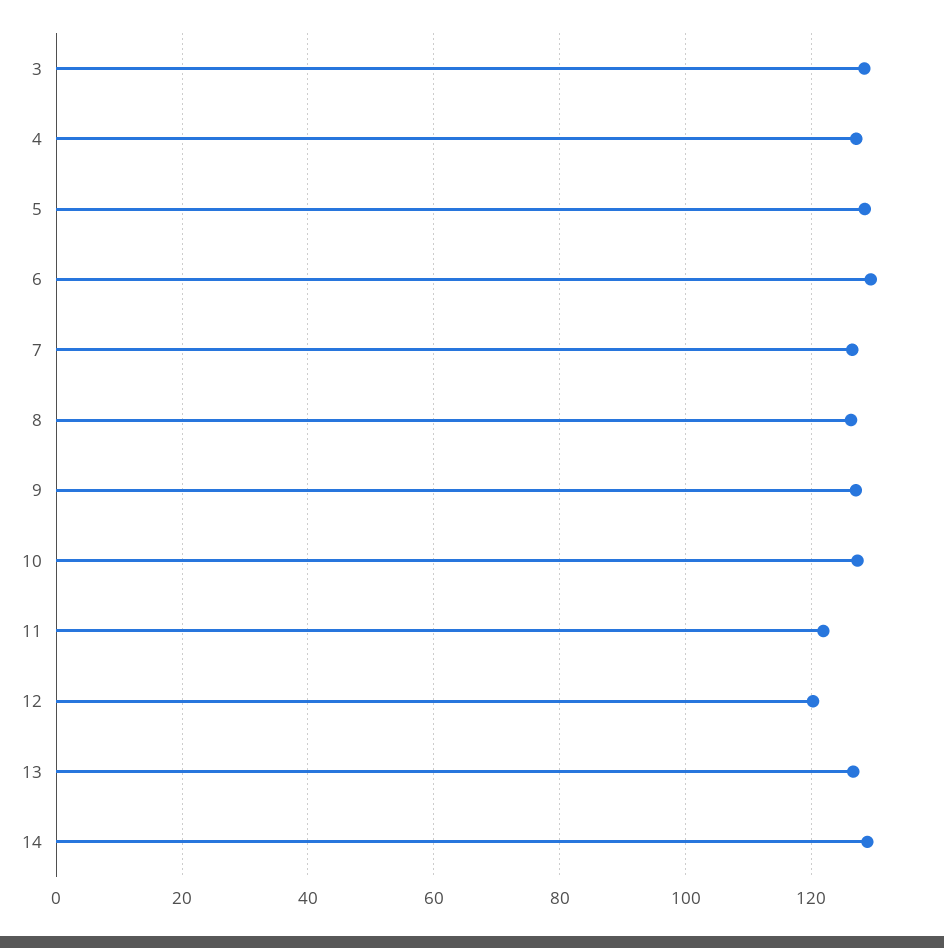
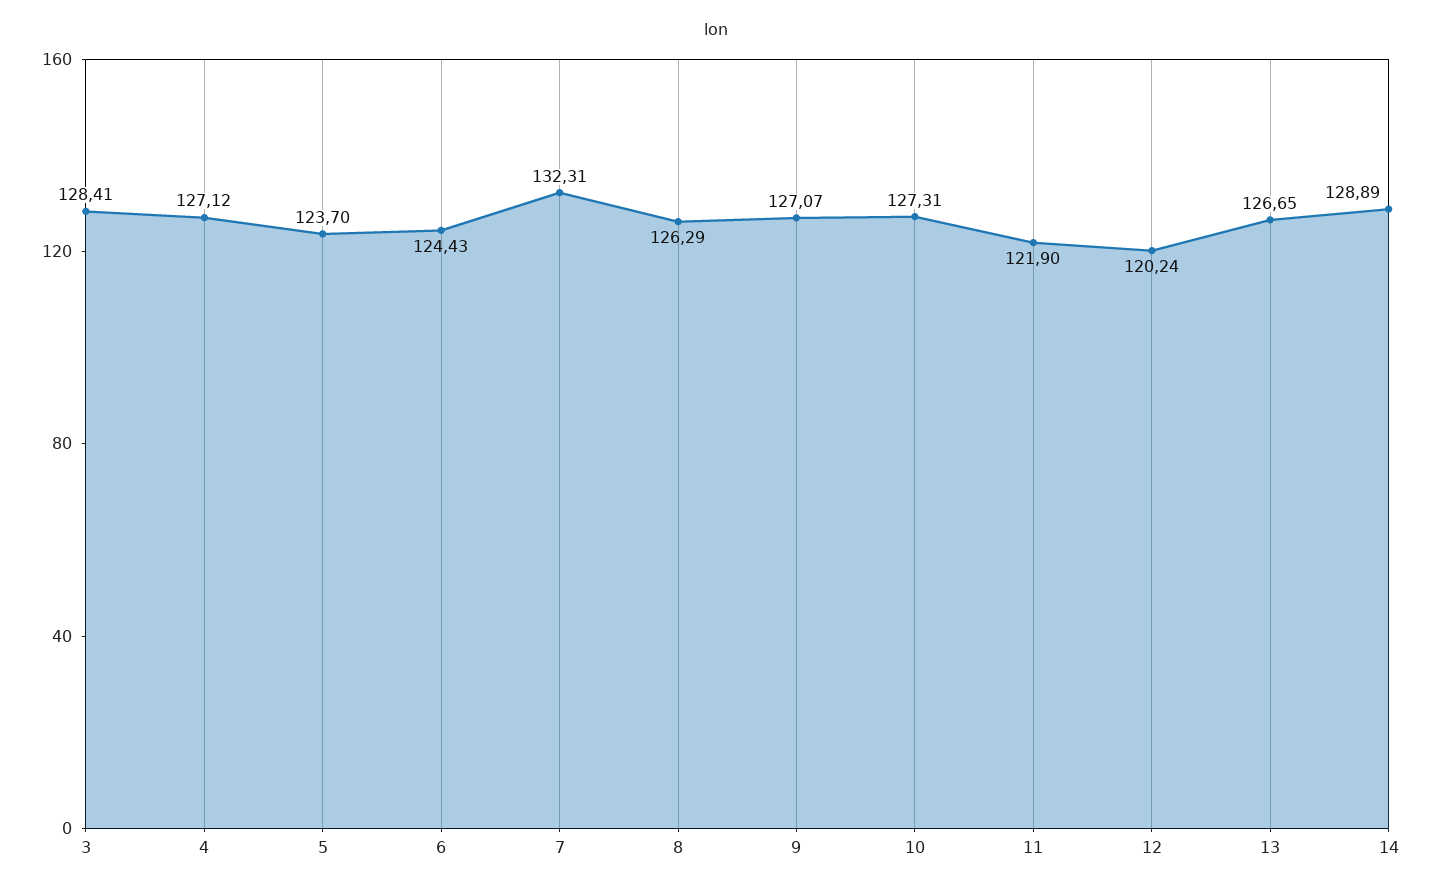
5: 128 -> 123.7
6: 130 -> 124.43
7: 126 -> 132.31

